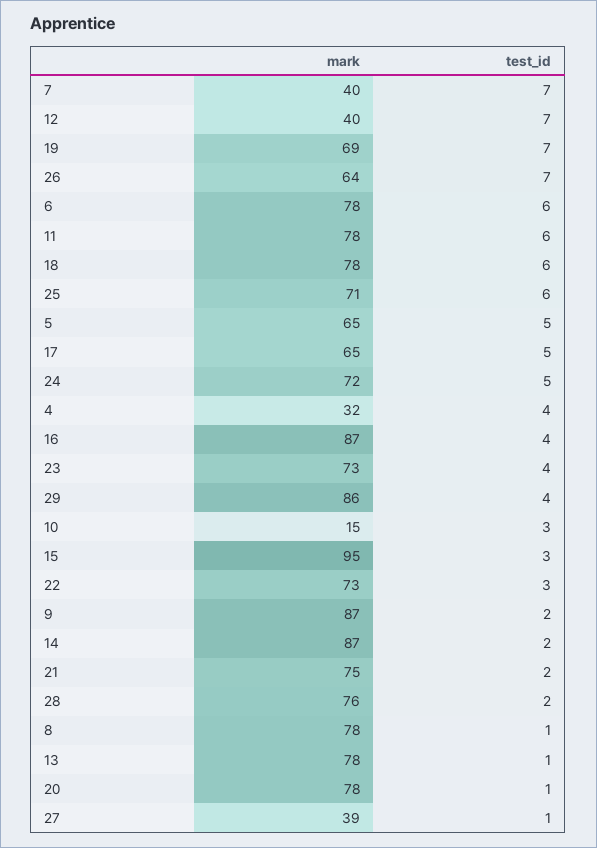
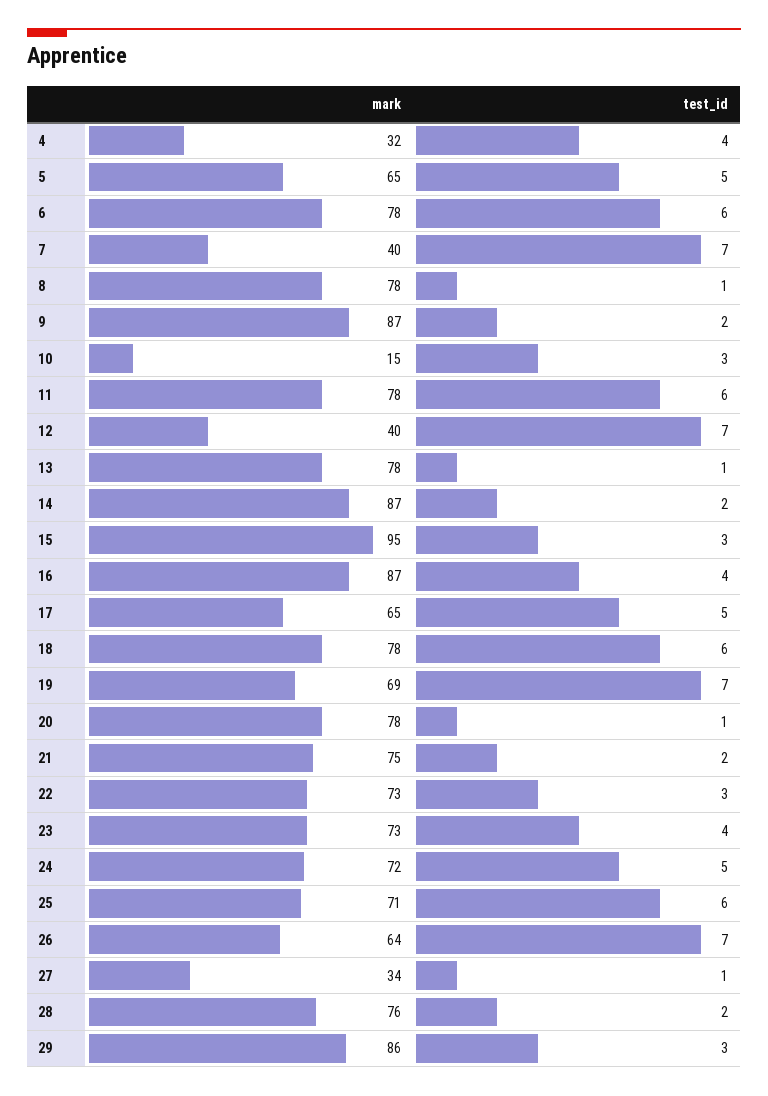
test_id, 29: 4 -> 3
mark, 27: 39 -> 34

